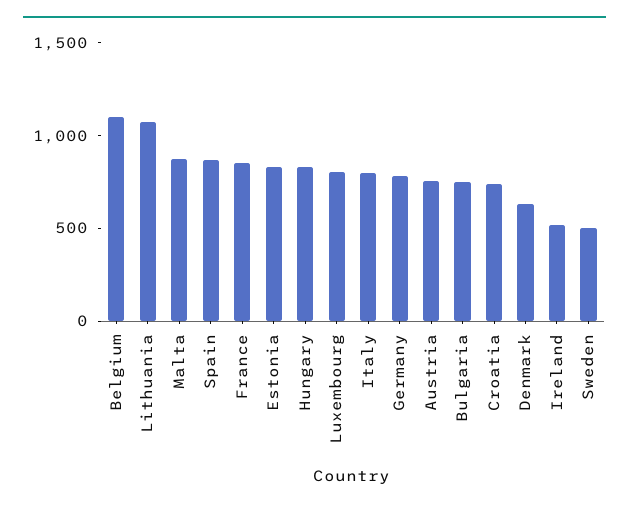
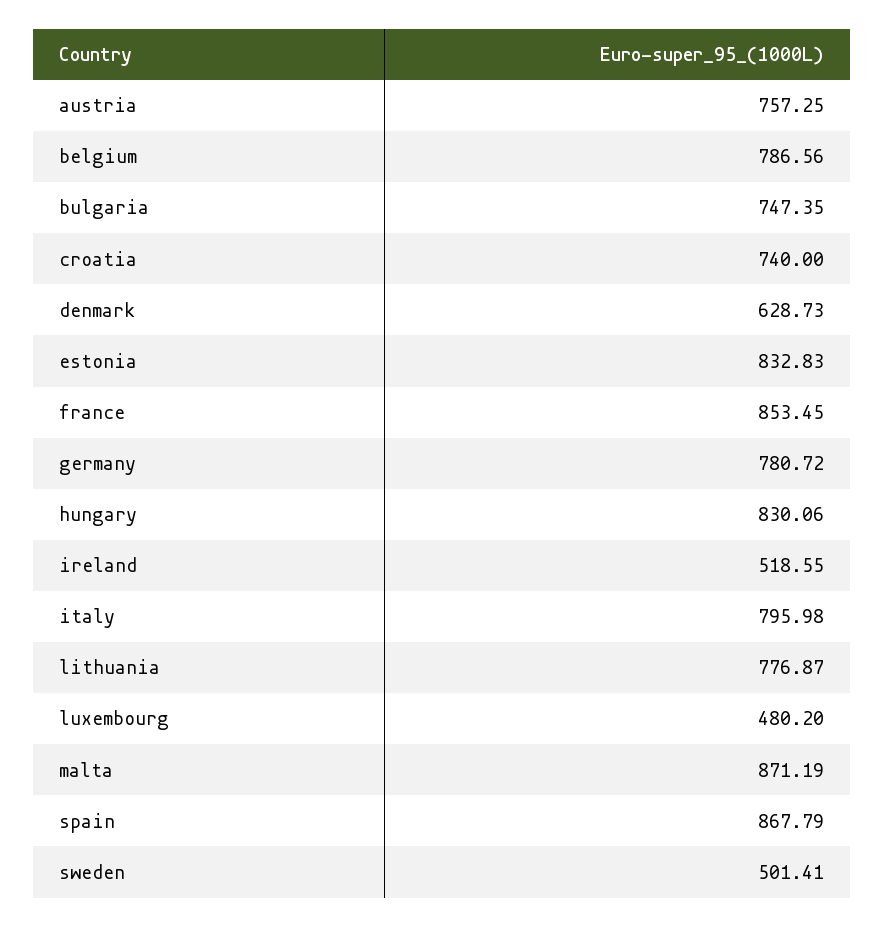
Belgium: 1100 -> 786.56
Lithuania: 1100 -> 776.87
Luxembourg: 800 -> 480.2

